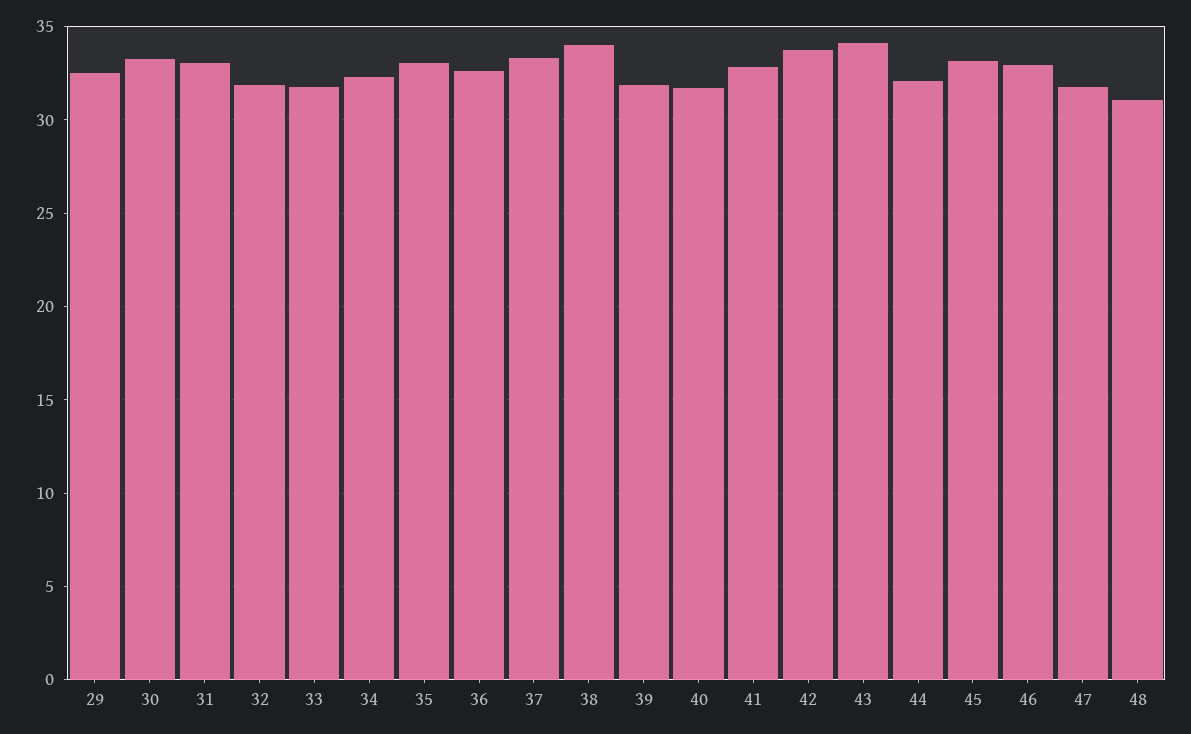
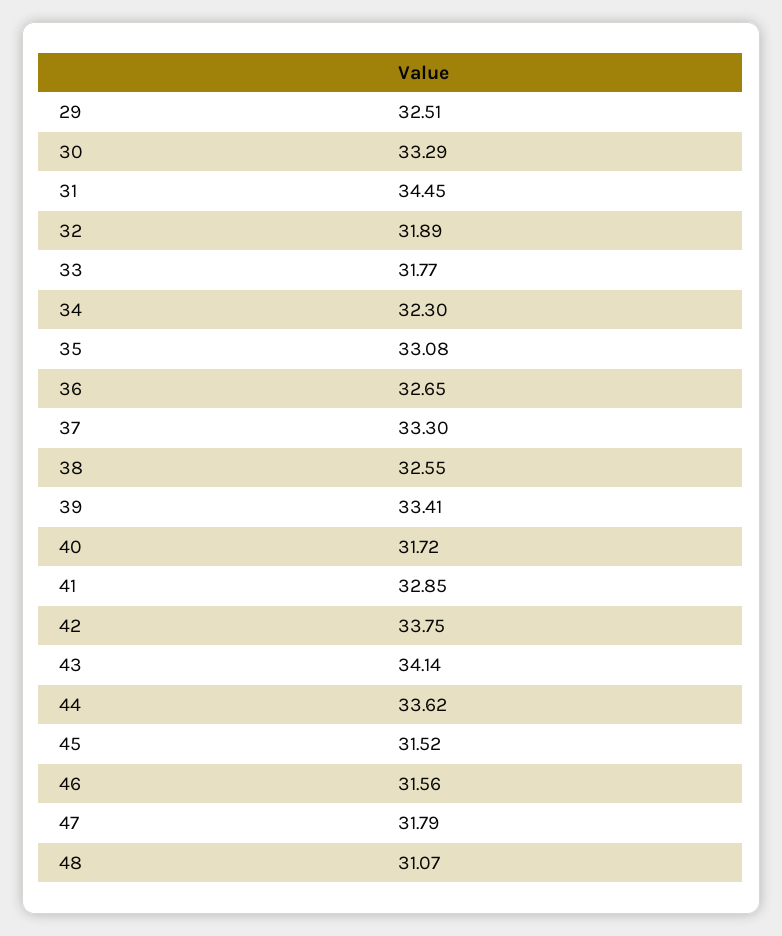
31: 33 -> 34.45
38: 34 -> 32.55
39: 32 -> 33.41
44: 32 -> 33.62
45: 33 -> 31.52
46: 33 -> 31.56

